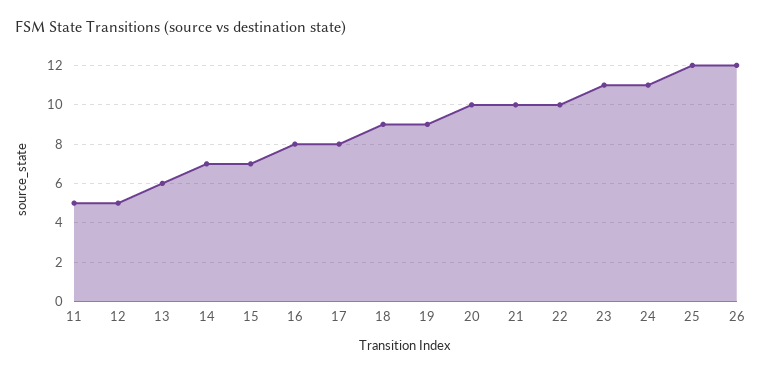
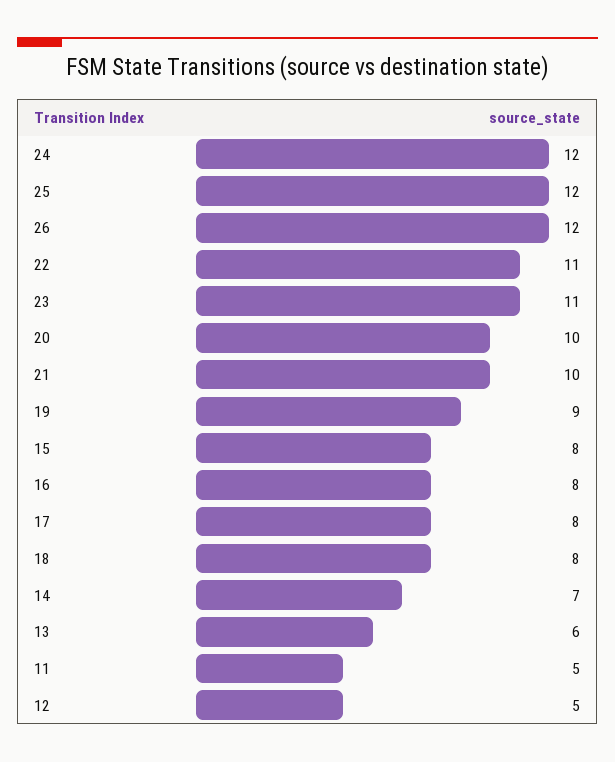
15: 7 -> 8
18: 9 -> 8
22: 10 -> 11
24: 11 -> 12

